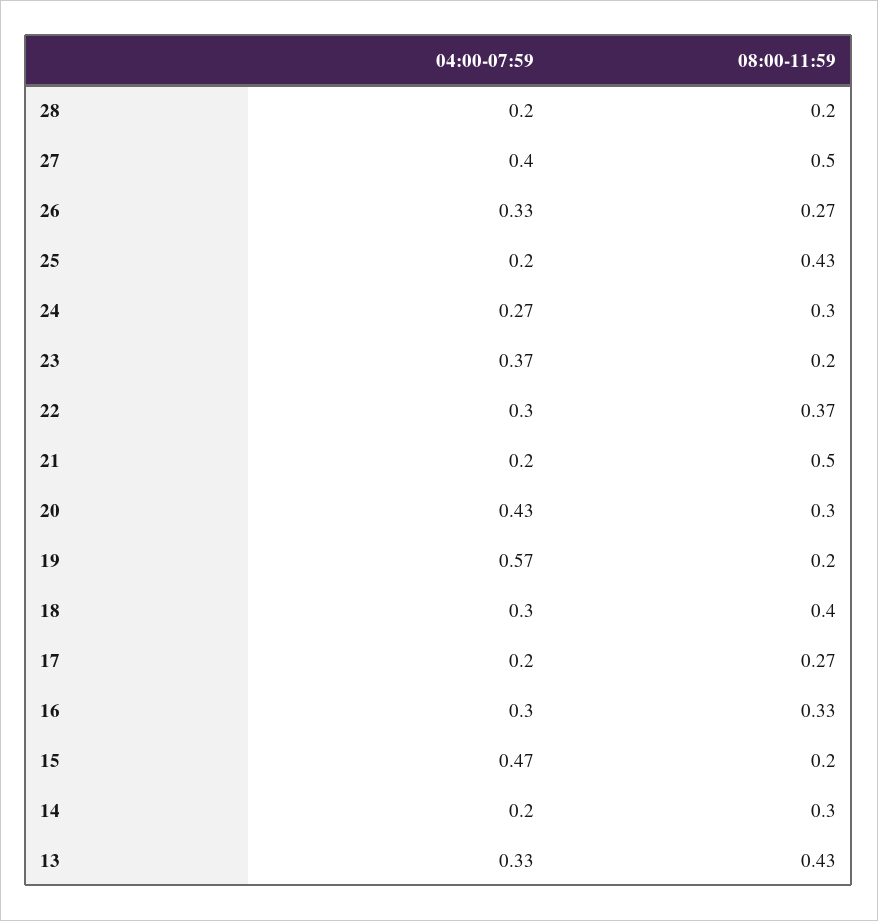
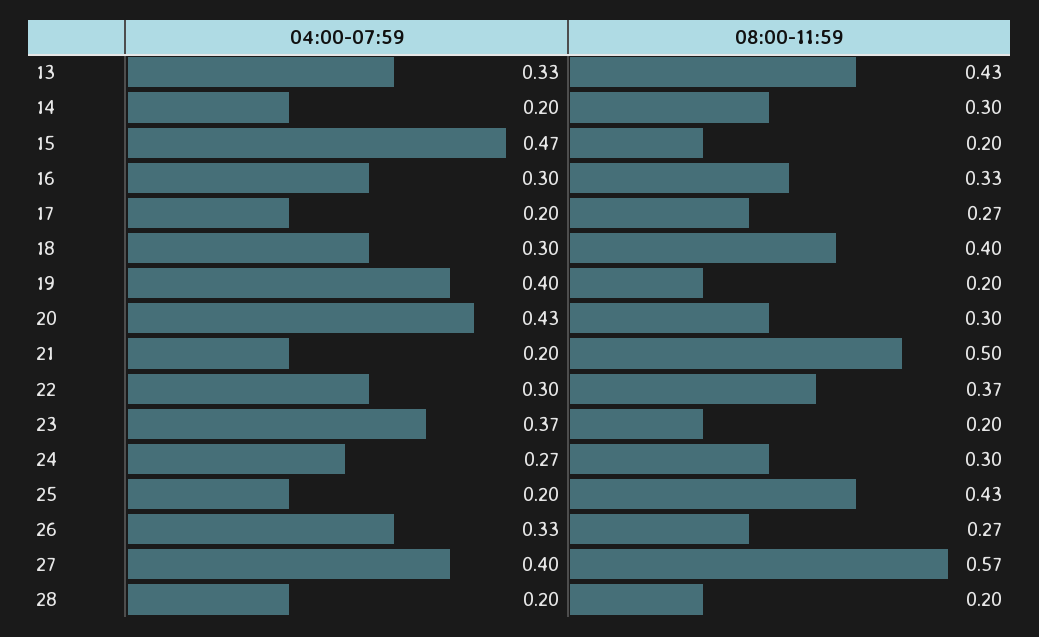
08:00-11:59, 27: 0.5 -> 0.57
04:00-07:59, 19: 0.57 -> 0.4

